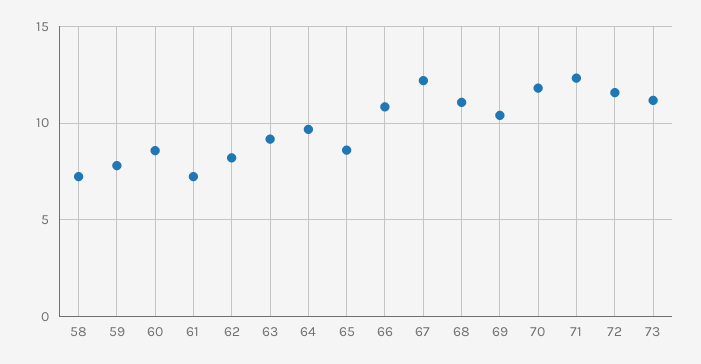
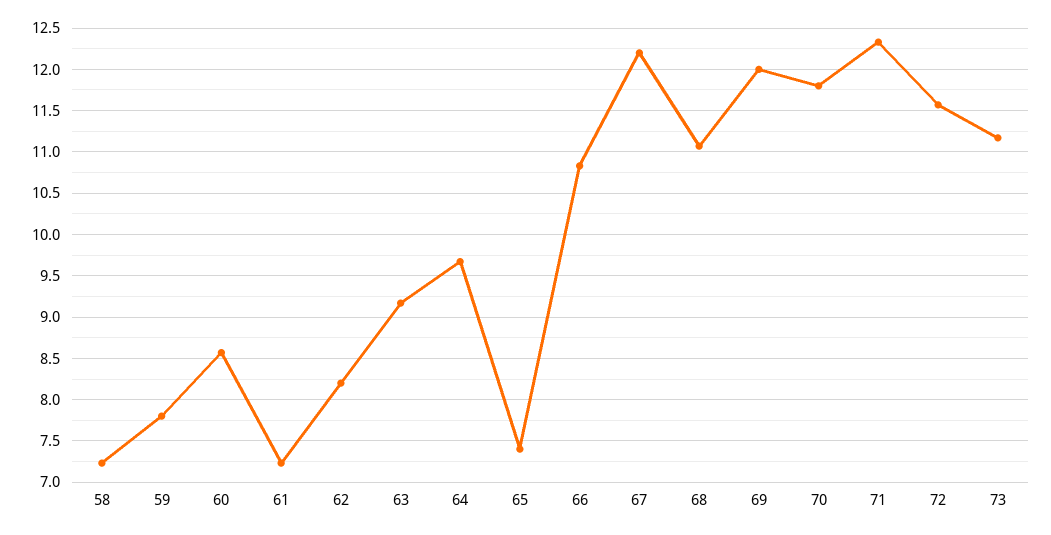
65: 8.5 -> 7.4
69: 10.5 -> 12

